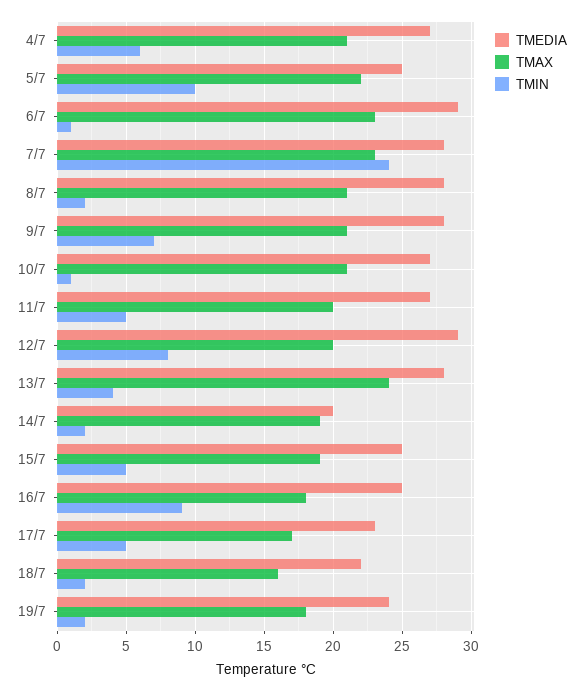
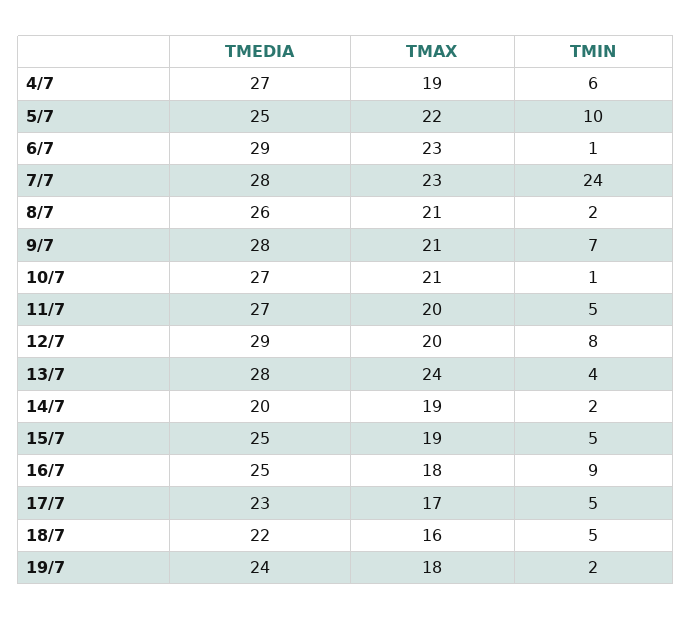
TMAX, 4/7: 21 -> 19
TMEDIA, 8/7: 28 -> 26
TMIN, 18/7: 2 -> 5

